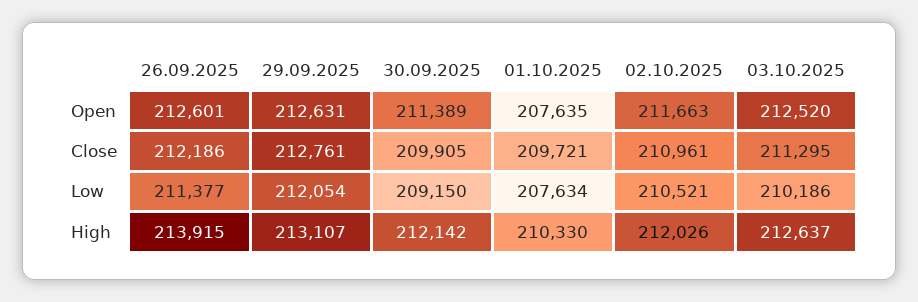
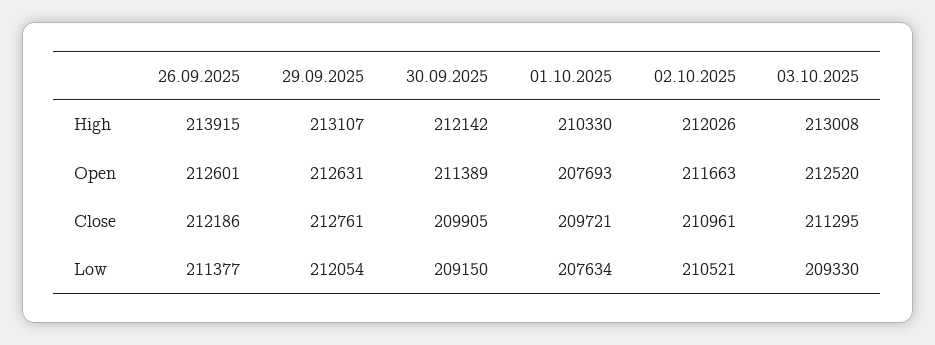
01.10.2025, Open: 207635 -> 207693
03.10.2025, Low: 210186 -> 209330
03.10.2025, High: 212637 -> 213008

